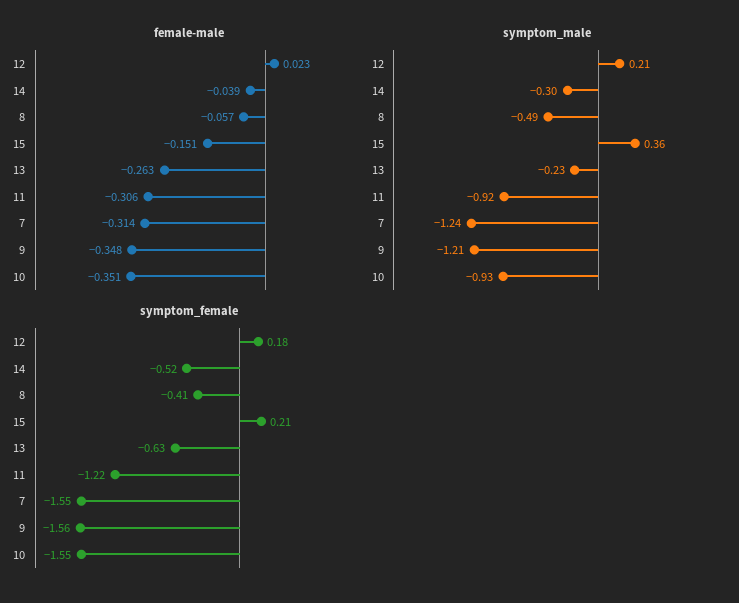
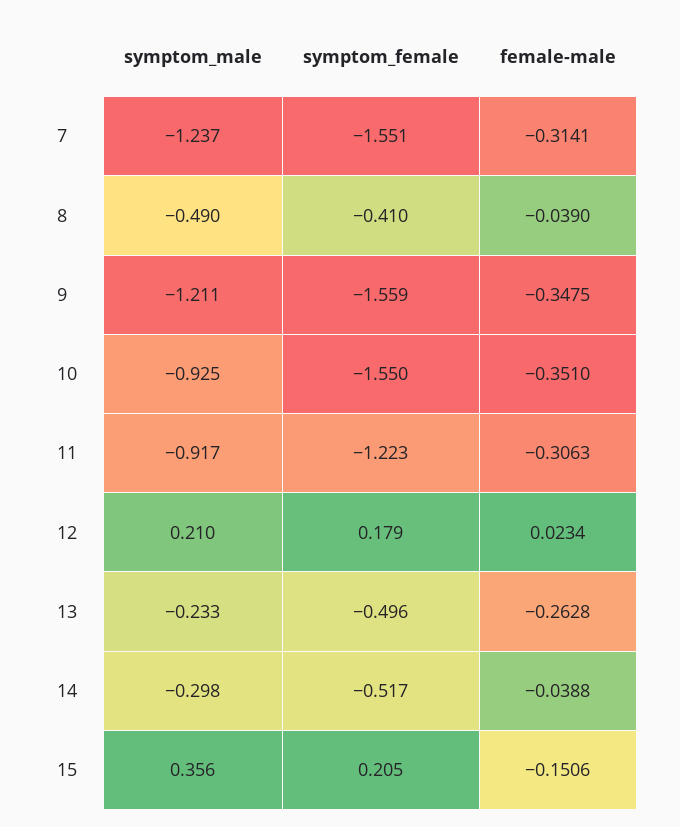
female-male, 8: -0.057 -> -0.039
symptom_female, 13: -0.63 -> -0.496

